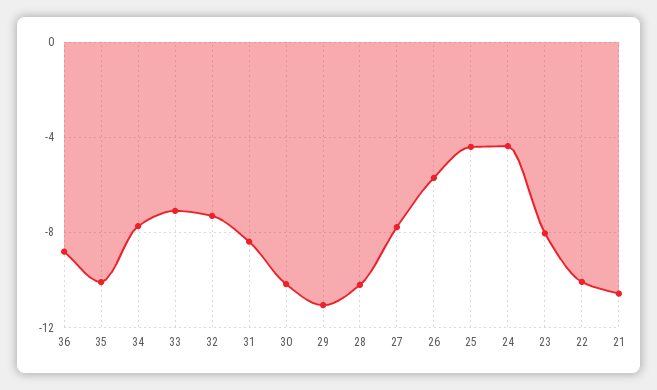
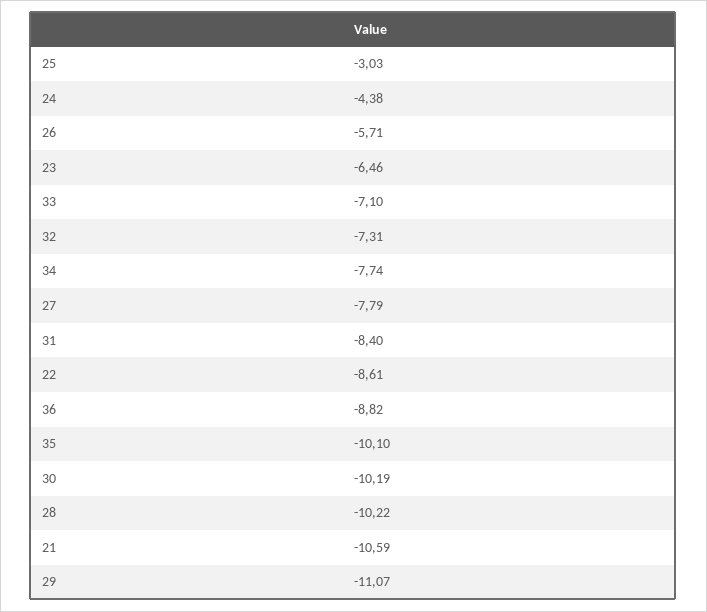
25: -4.5 -> -3.03
23: -8 -> -6.46
22: -10 -> -8.61

